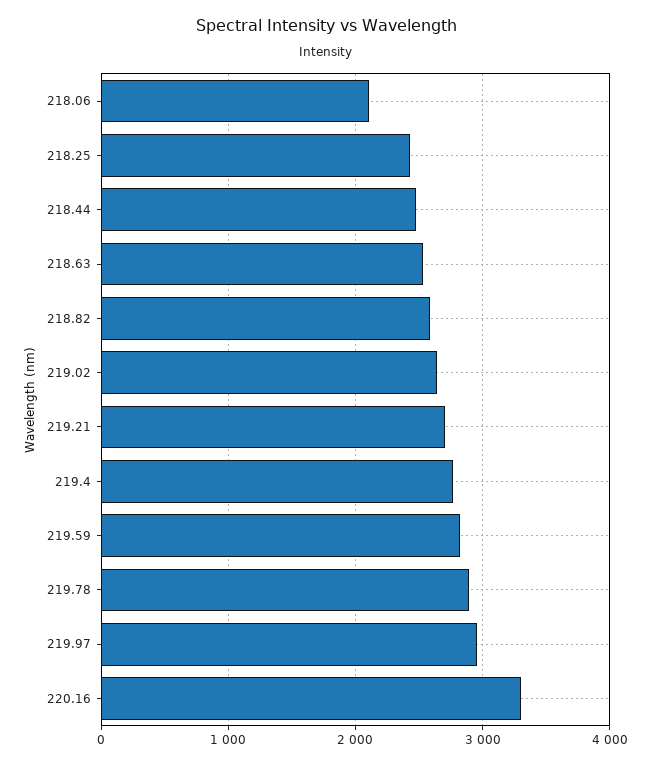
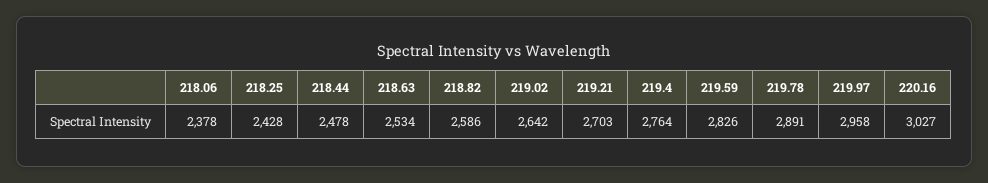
218.06: 2100 -> 2378
220.16: 3300 -> 3027

